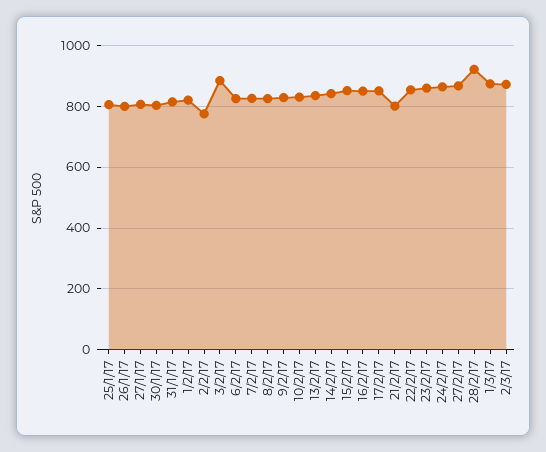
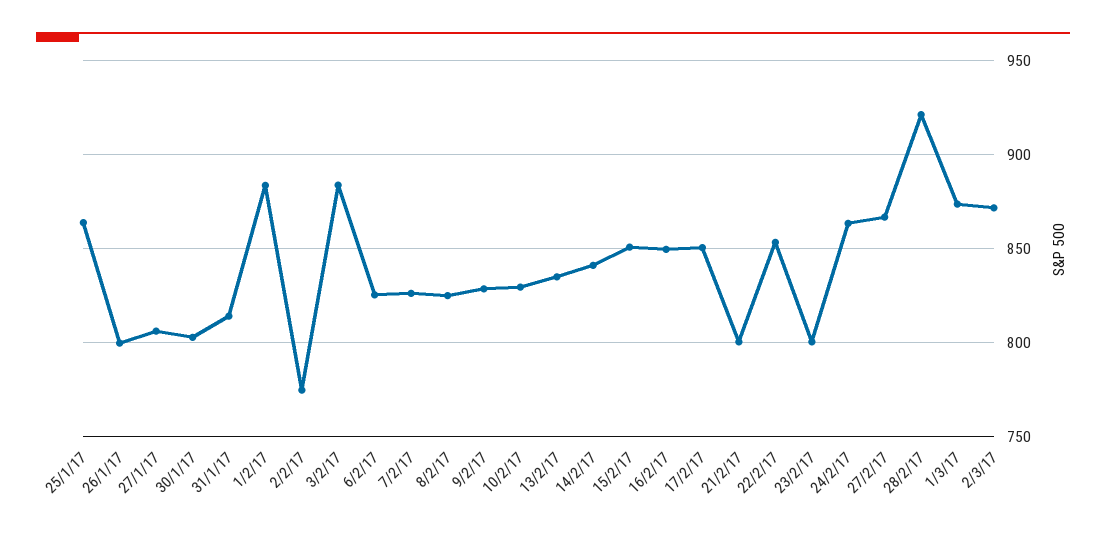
25/1/17: 800 -> 865
1/2/17: 820 -> 885
23/2/17: 860 -> 800

